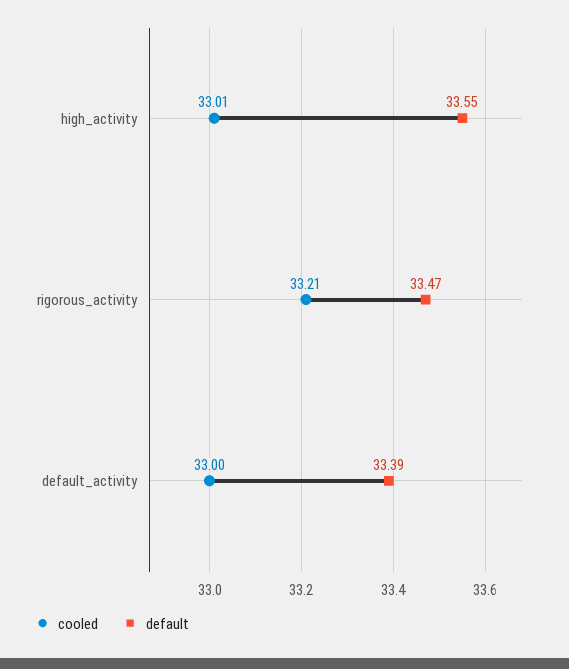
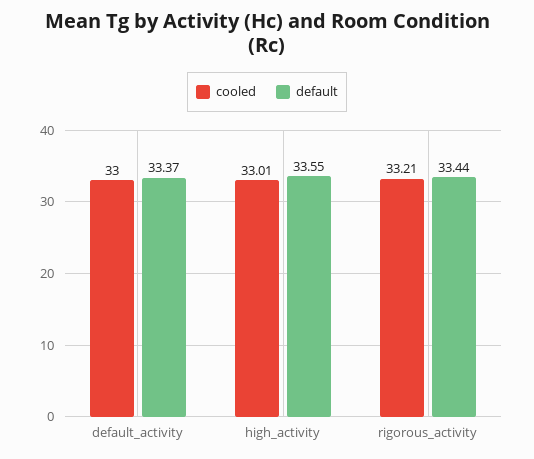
default, rigorous_activity: 33.47 -> 33.44
default, default_activity: 33.39 -> 33.37

